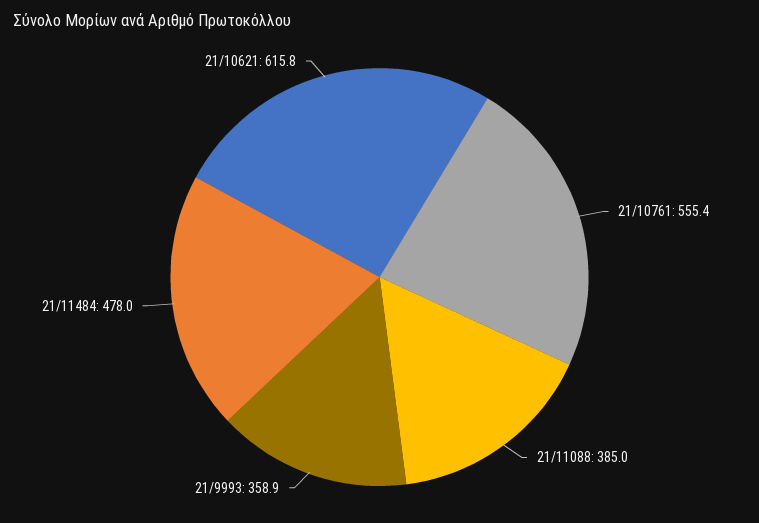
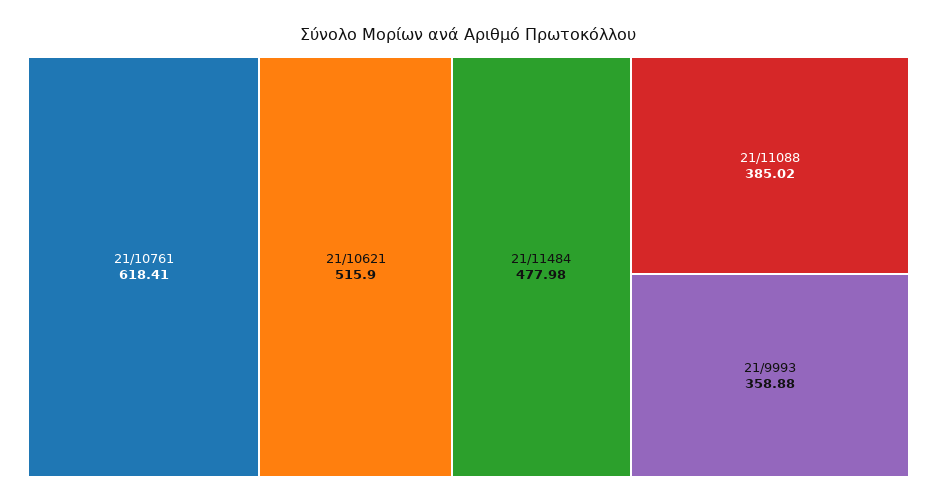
21/10761: 555.4 -> 618.41
21/10621: 615.8 -> 515.9

